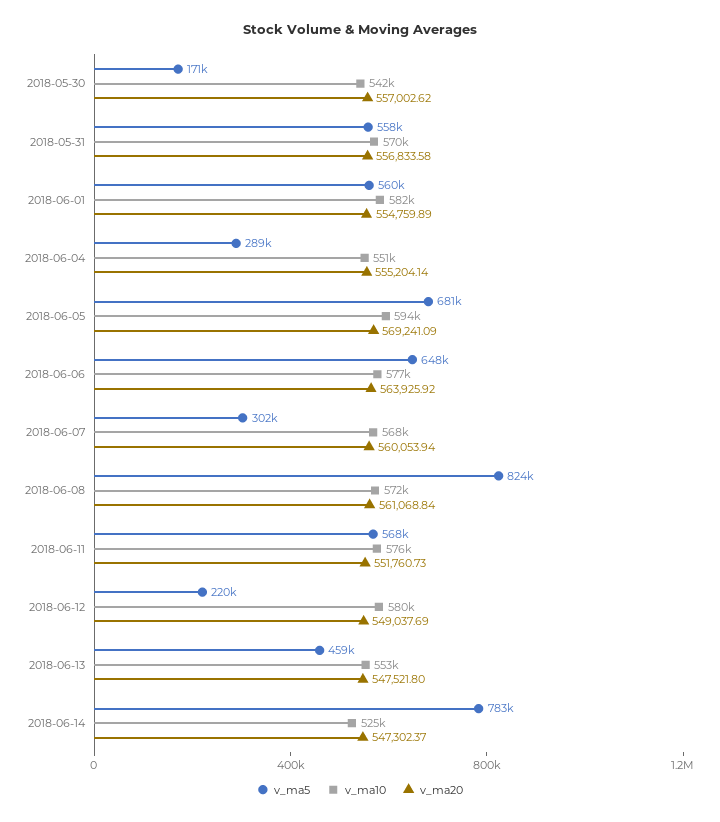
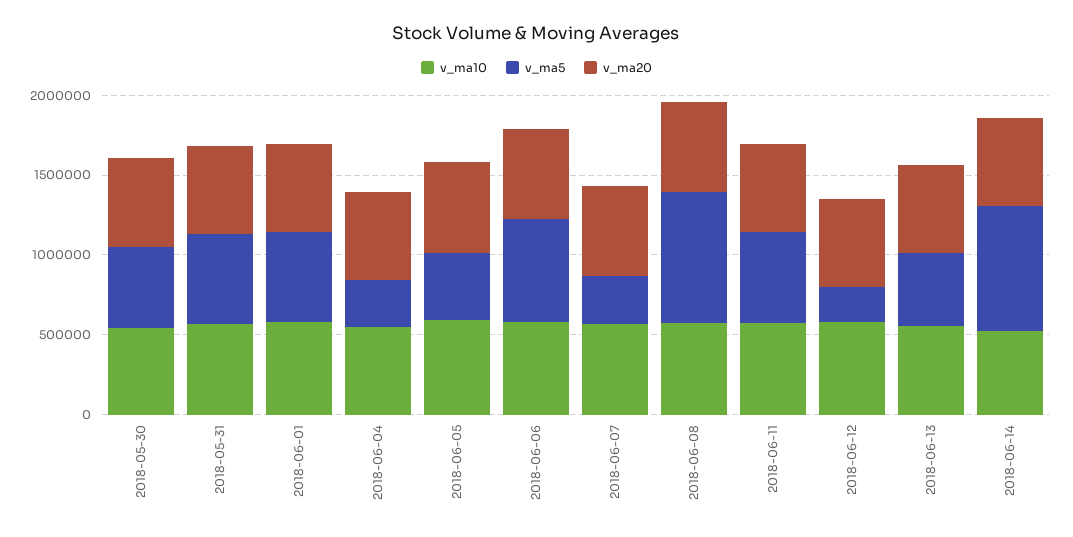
v_ma5, 2018-05-30: 171000 -> 500000
v_ma5, 2018-06-05: 681000 -> 400000

